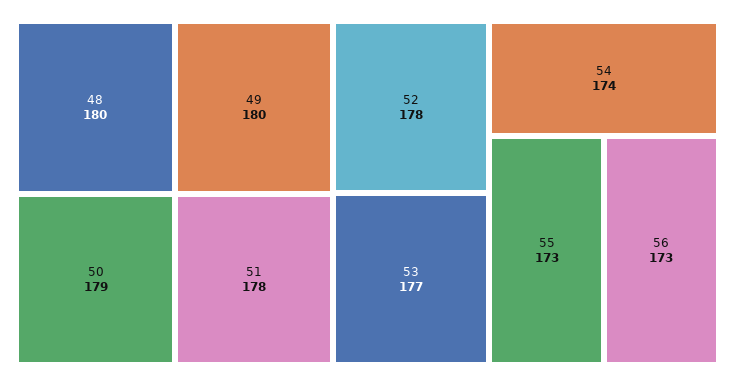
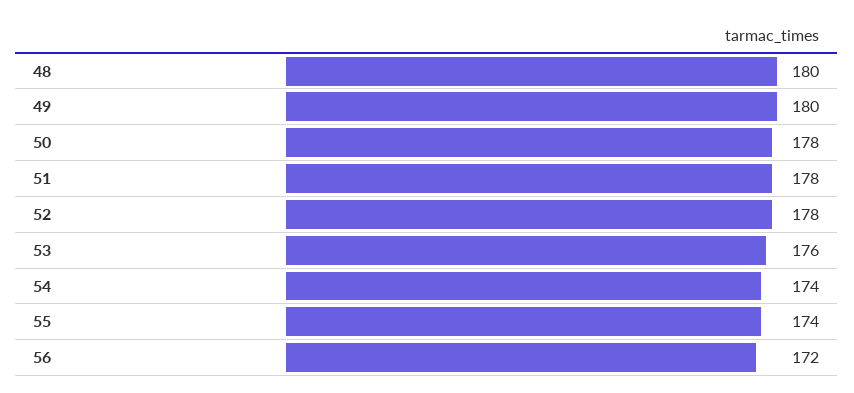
50: 179 -> 178
53: 177 -> 176
55: 173 -> 174
56: 173 -> 172

